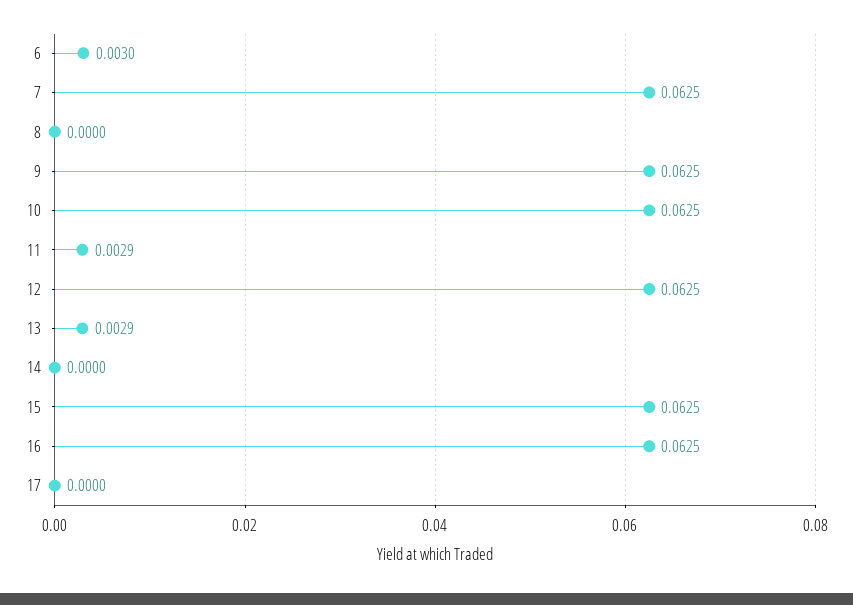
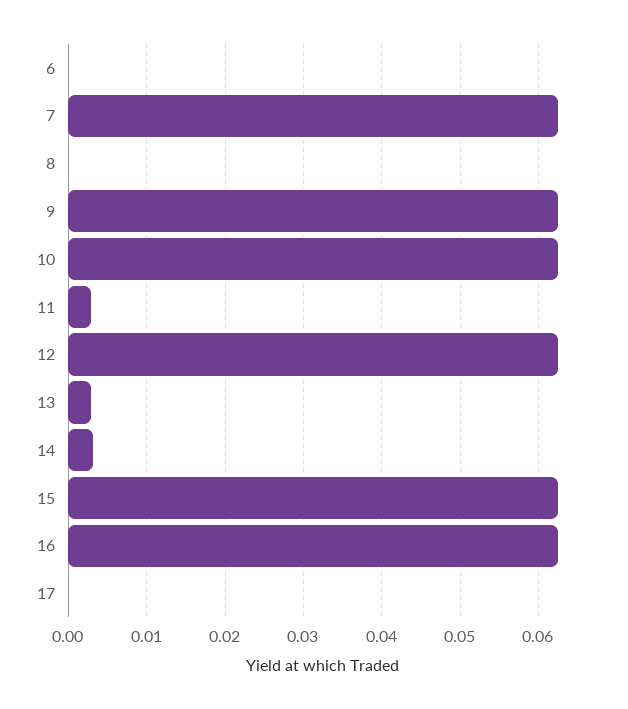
6: 0.003 -> 0
14: 0 -> 0.003

